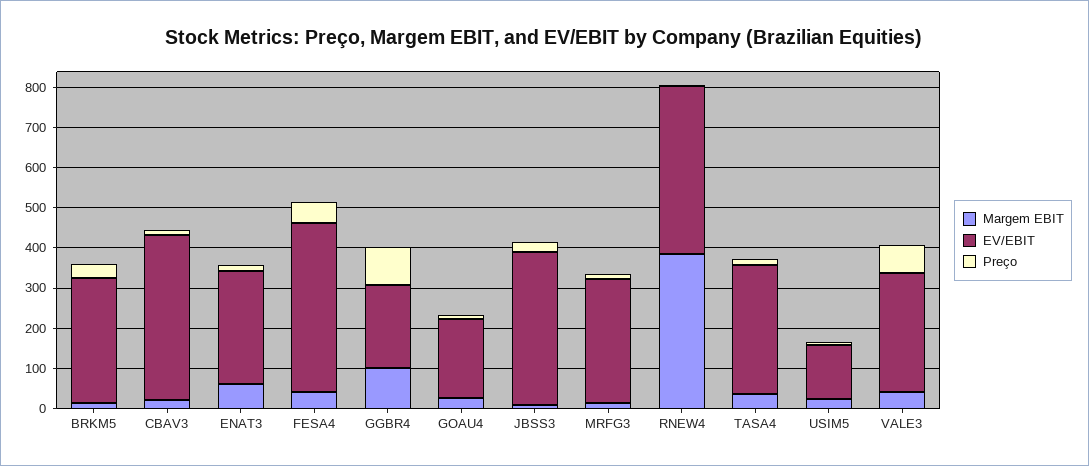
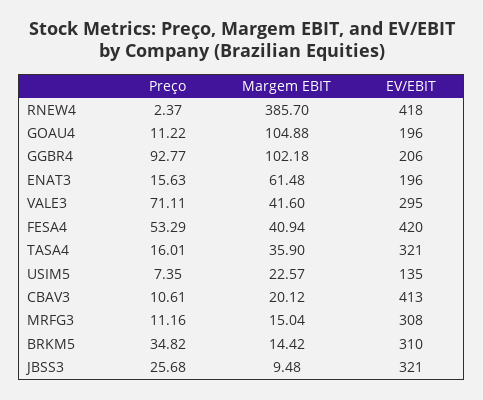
EV/EBIT, ENAT3: 280 -> 196
Margem EBIT, GOAU4: 20 -> 104.88
EV/EBIT, JBSS3: 380 -> 321

